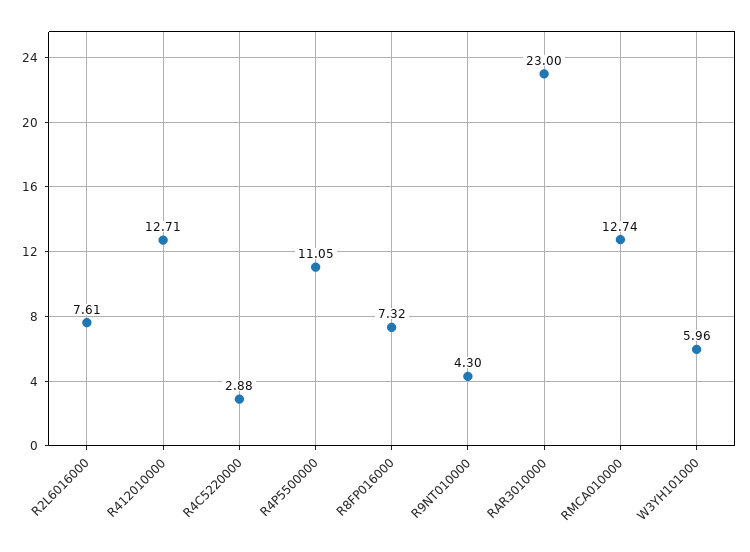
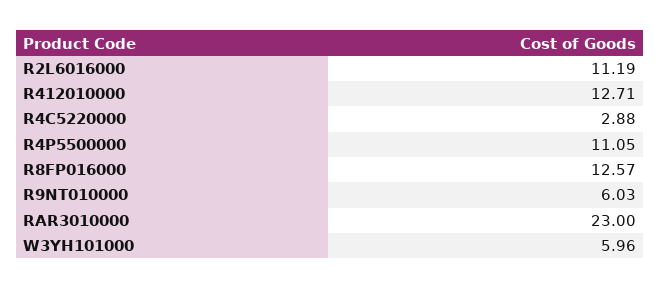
R2L6016000: 7.61 -> 11.19
R8FP016000: 7.32 -> 12.57
R9NT010000: 4.3 -> 6.03
RMCA010000: 12.74 -> none

